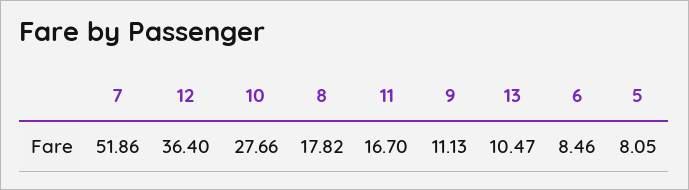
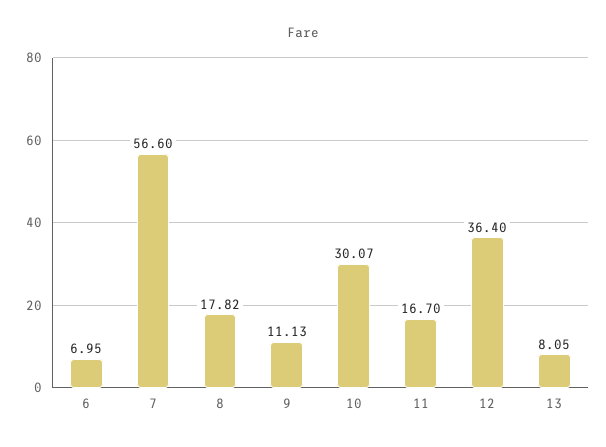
7: 51.86 -> 56.6
10: 27.66 -> 30.07
13: 10.47 -> 8.05
6: 8.46 -> 6.95
5: 8.05 -> none

